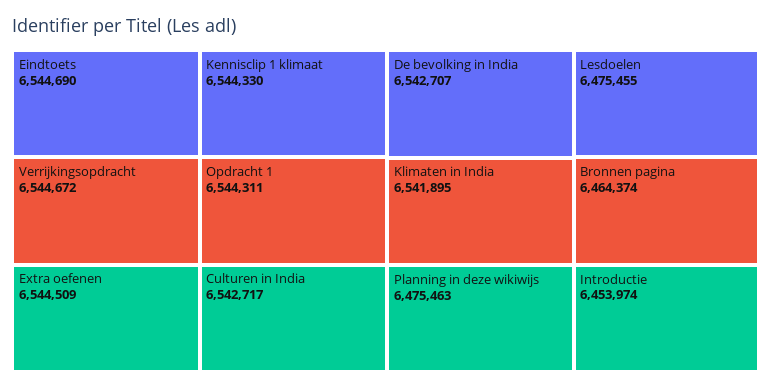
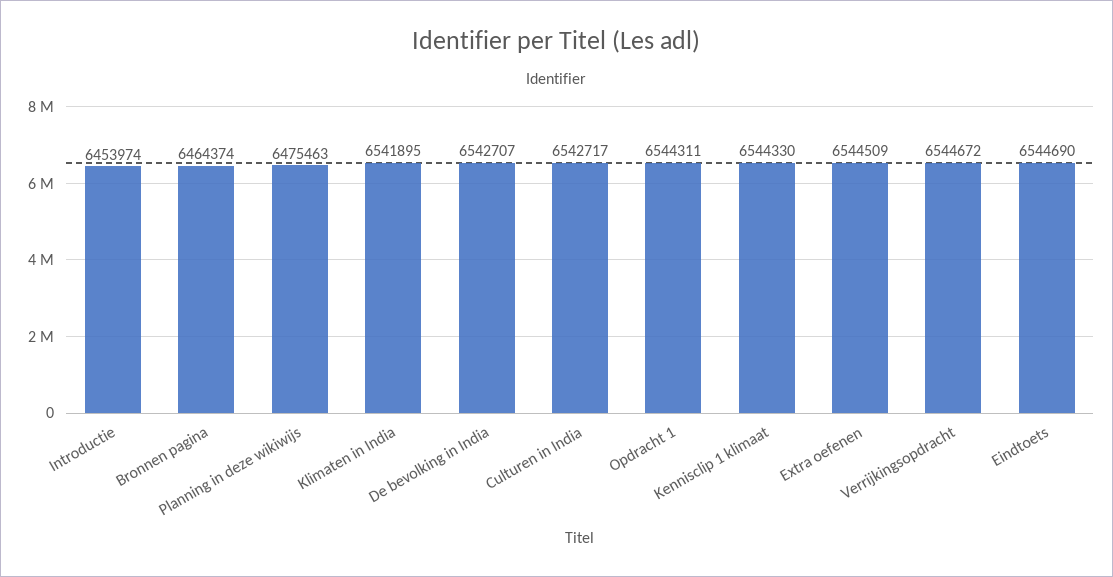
Lesdoelen: 6475455 -> none

